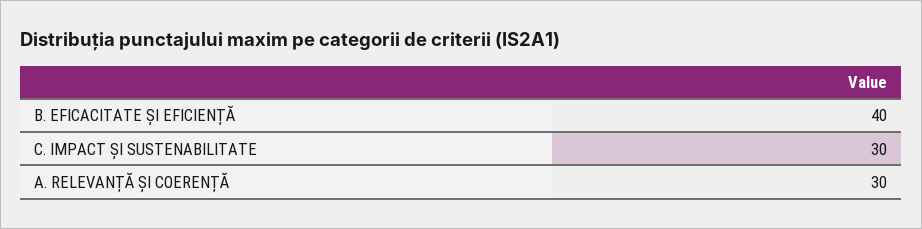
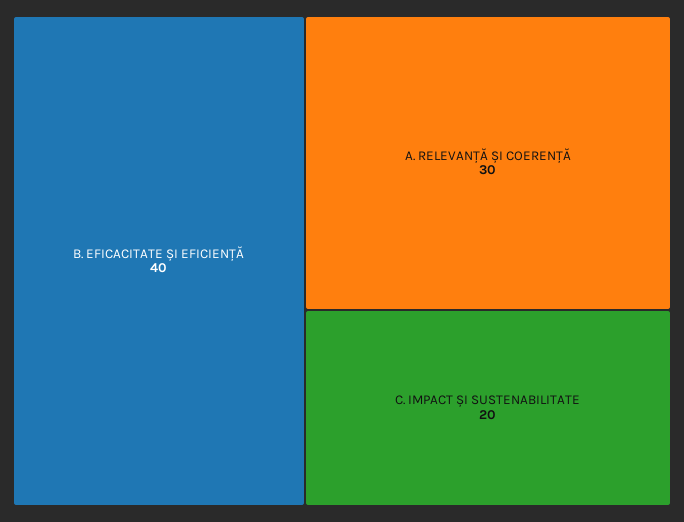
C. IMPACT ȘI SUSTENABILITATE: 30 -> 20

